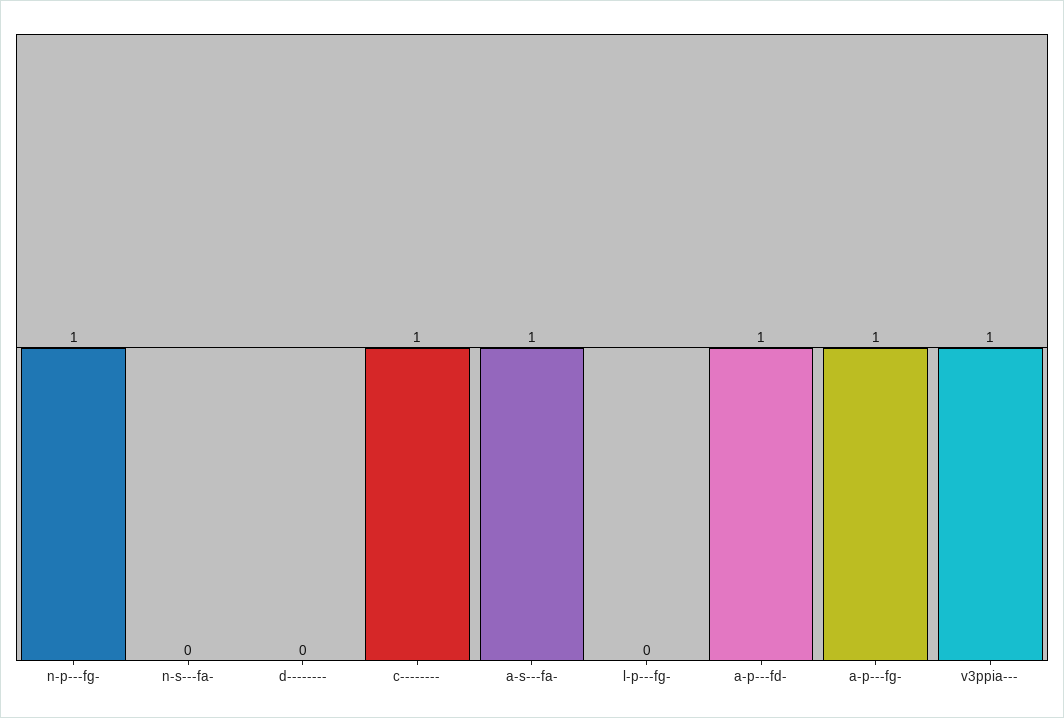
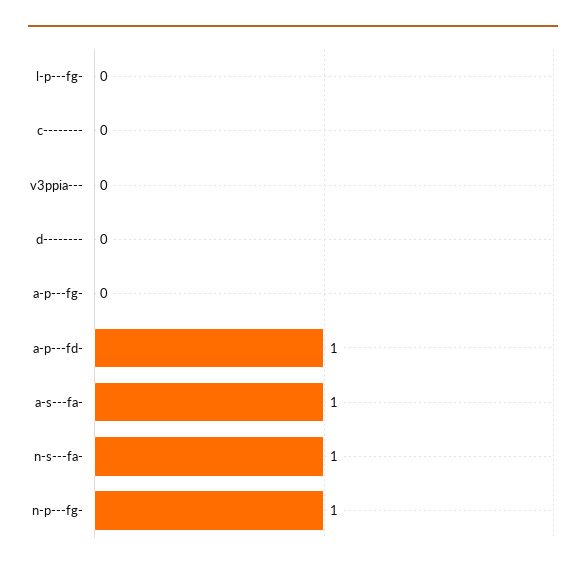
n-s---fa-: 0 -> 1
c--------: 1 -> 0
a-p---fg-: 1 -> 0
v3ppia---: 1 -> 0

